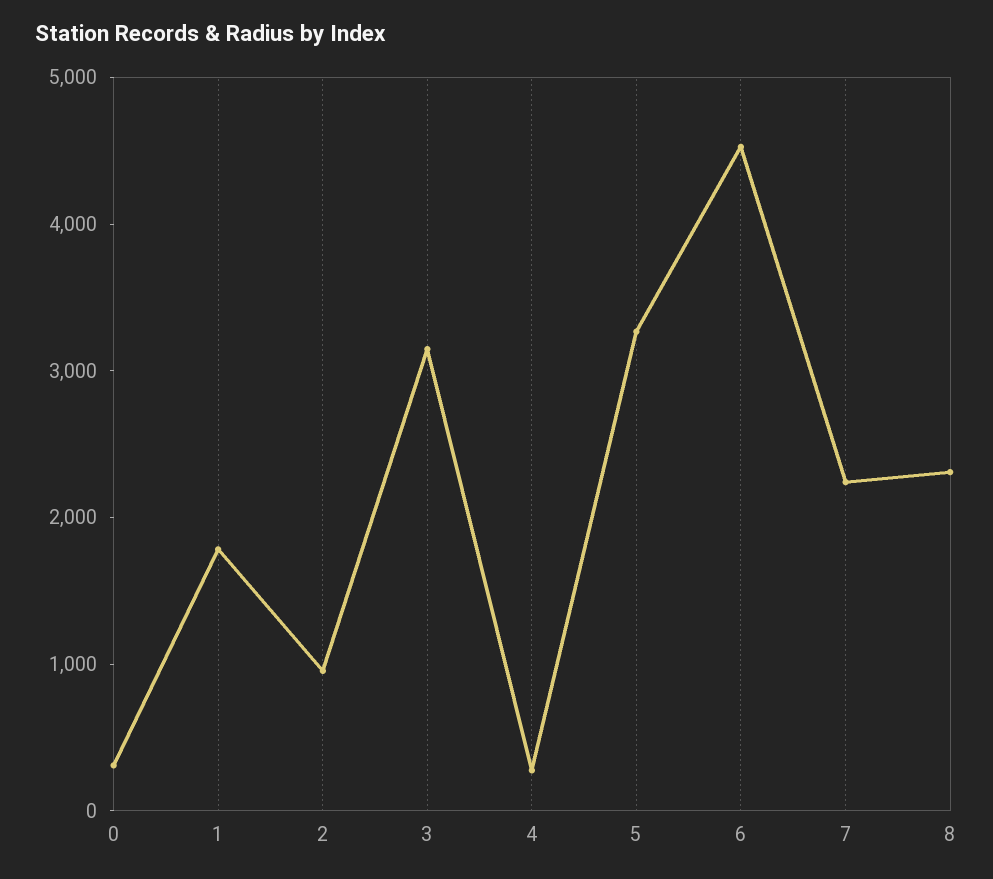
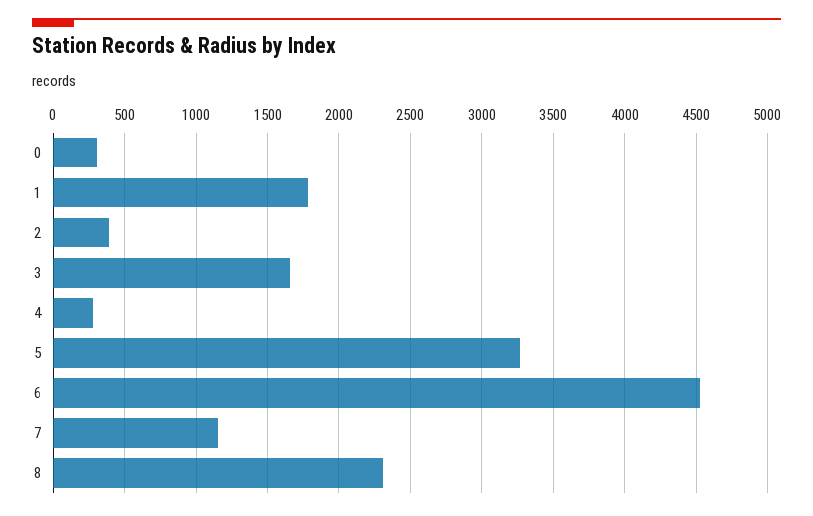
2: 1000 -> 400
3: 3200 -> 1650
7: 2200 -> 1150

